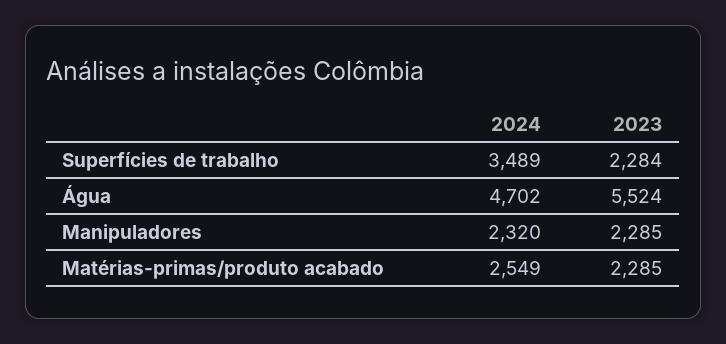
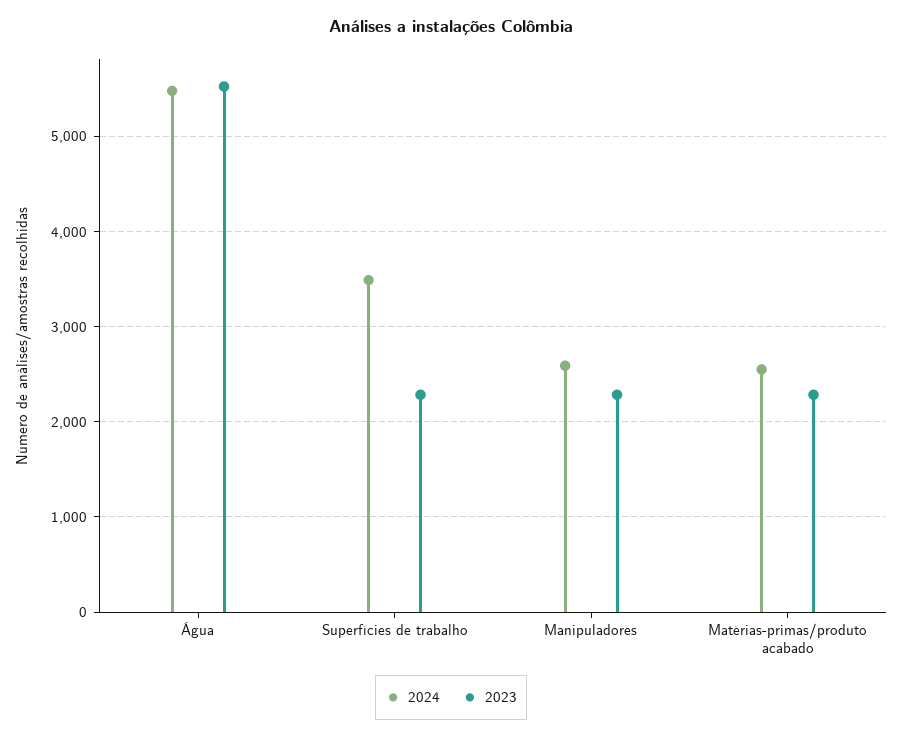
2024, Água: 4702 -> 5500
2024, Manipuladores: 2320 -> 2600

